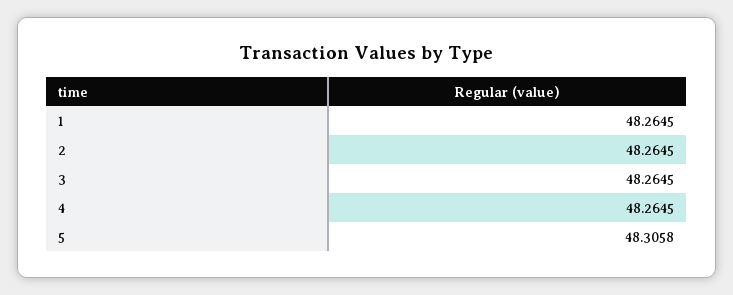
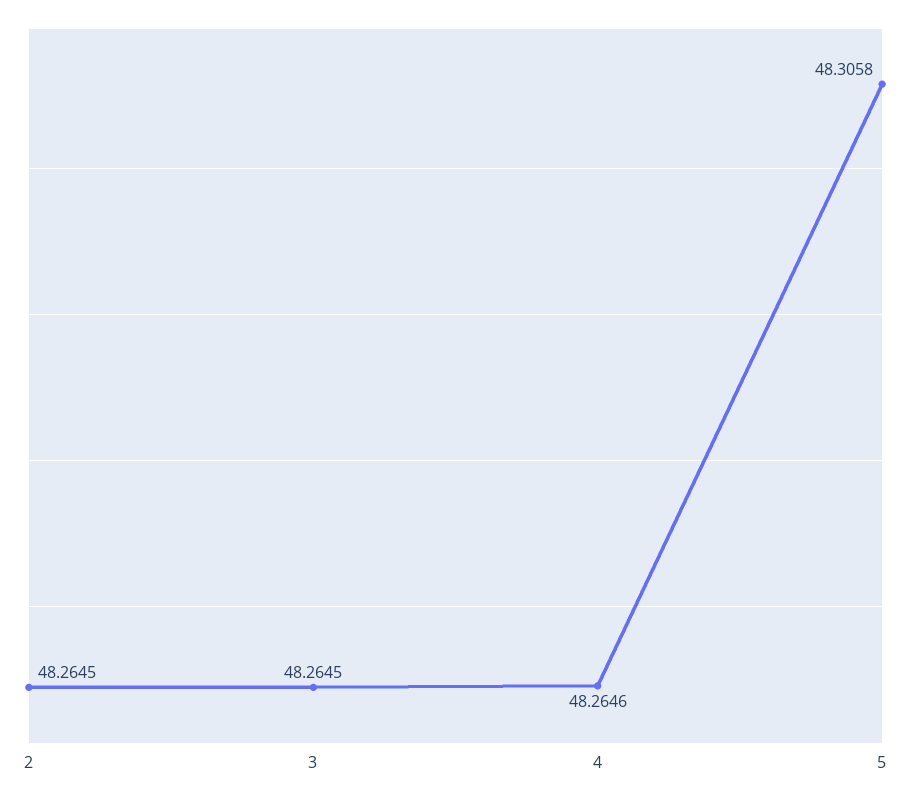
1: 48.2645 -> none
4: 48.2645 -> 48.2646

